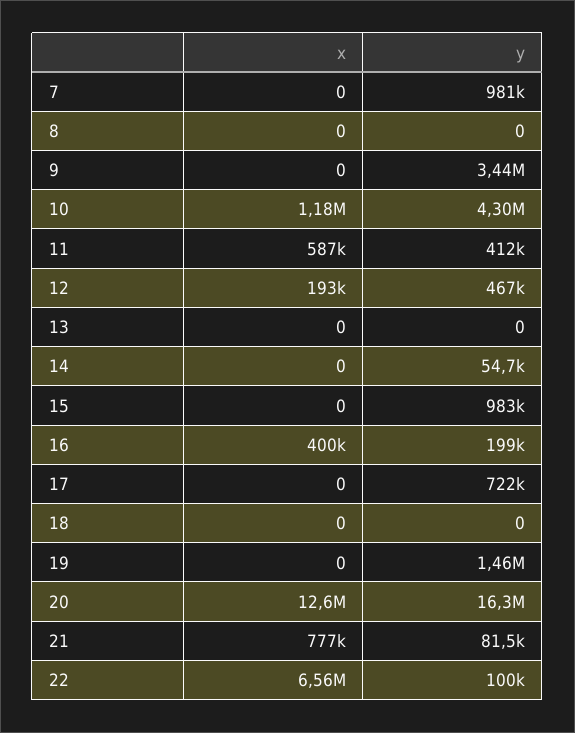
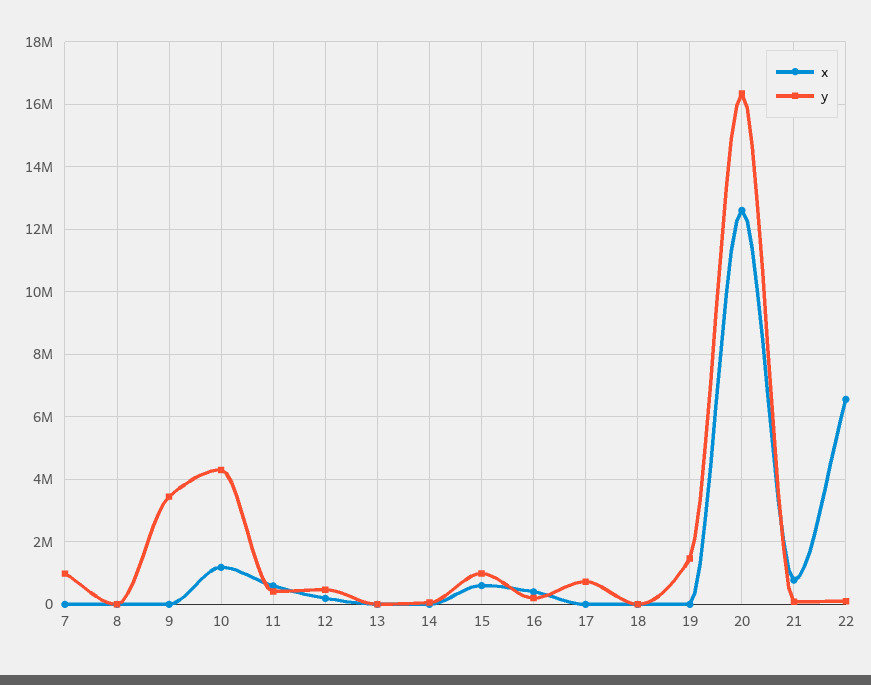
x, 15: 0 -> 600000

